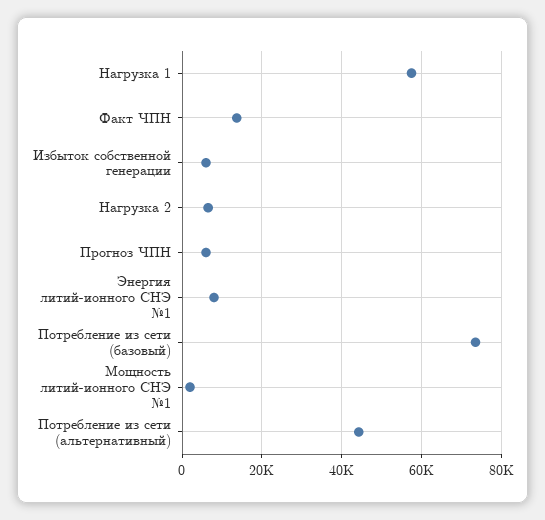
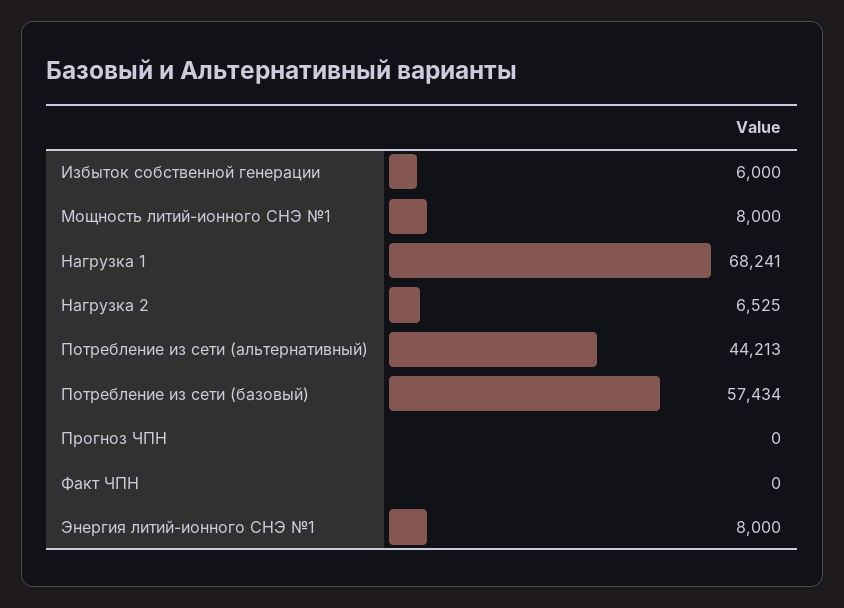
Нагрузка 1: 58000 -> 68241
Факт ЧПН: 14000 -> 0
Прогноз ЧПН: 6000 -> 0
Потребление из сети (базовый): 74000 -> 57434
Мощность литий-ионного СНЭ №1: 2000 -> 8000

